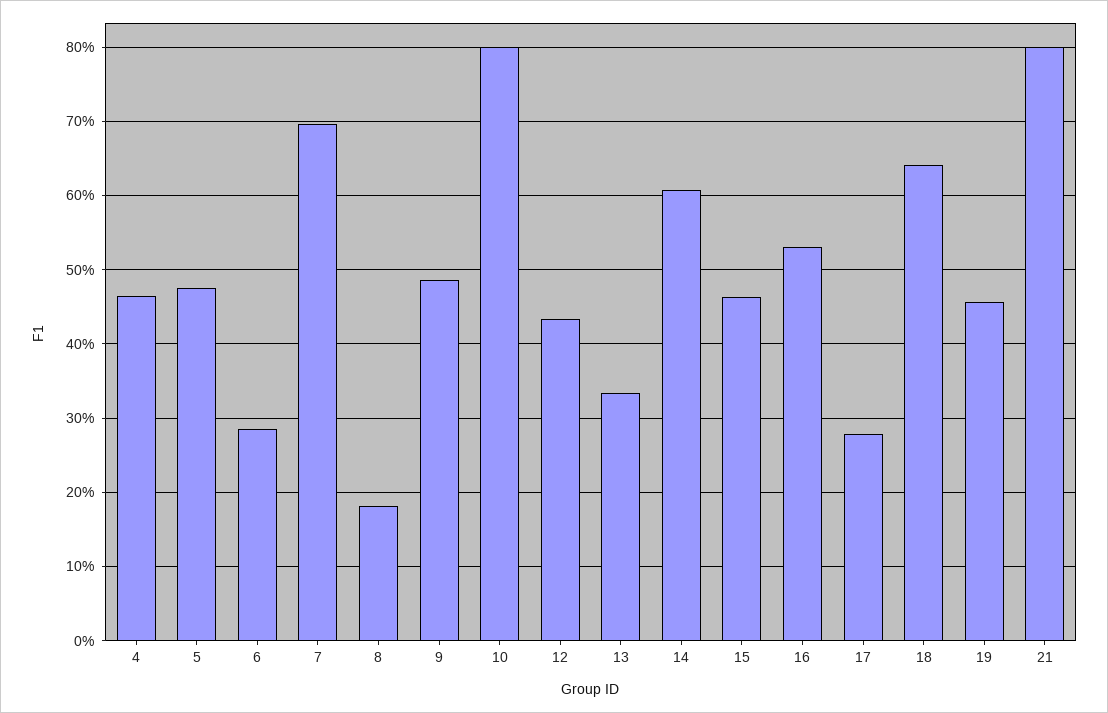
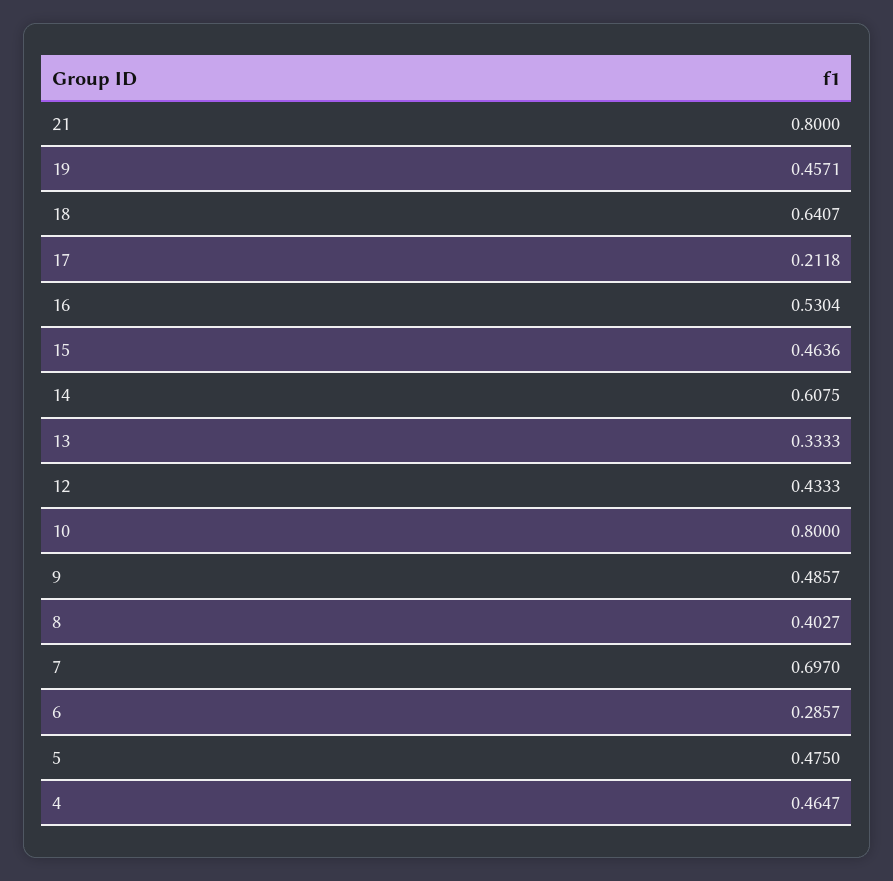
8: 0.18 -> 0.4027
17: 0.28 -> 0.2118

